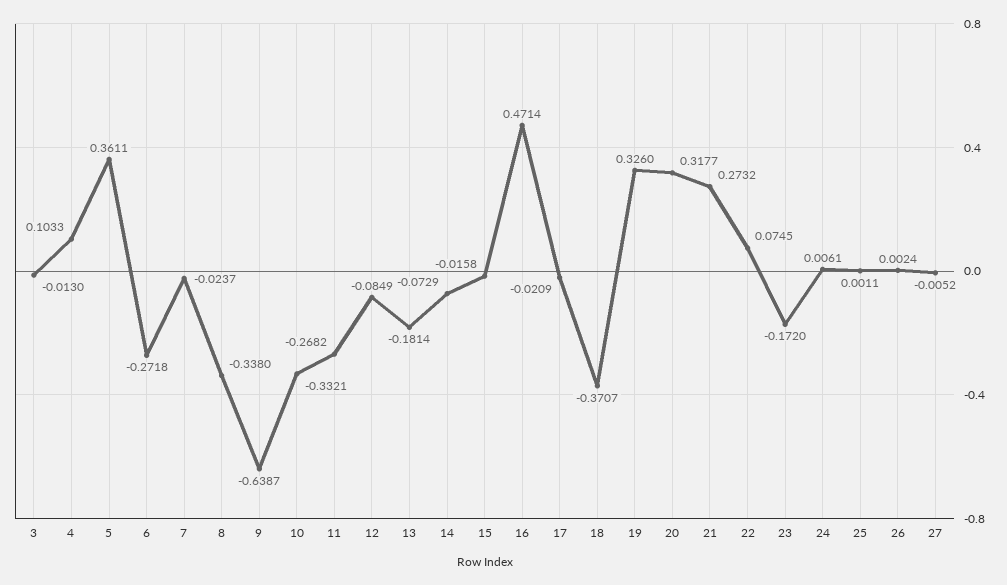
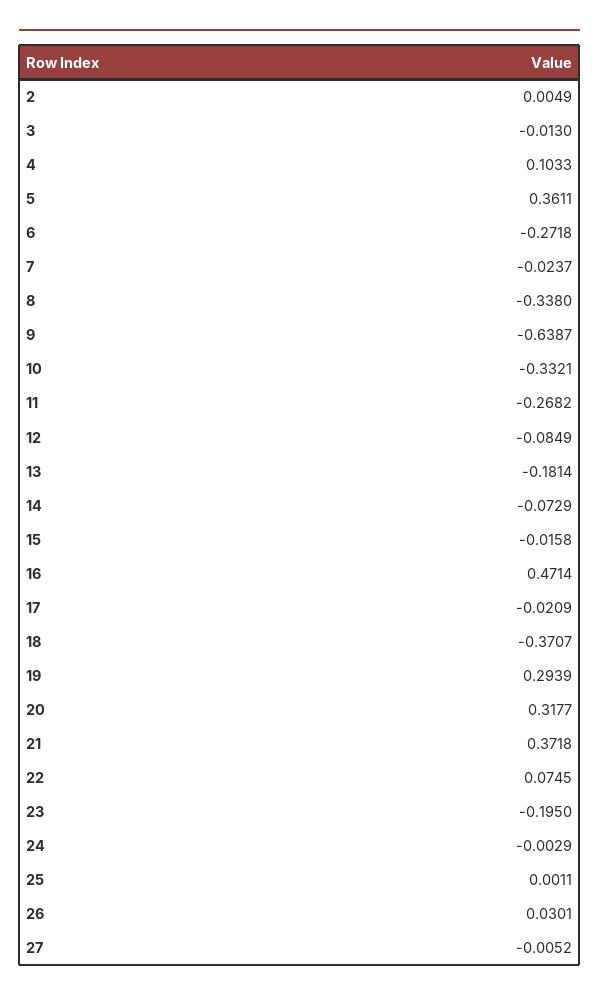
19: 0.326 -> 0.2939
21: 0.2732 -> 0.3718
23: -0.172 -> -0.195
24: 0.0061 -> -0.0029
26: 0.0024 -> 0.0301
2: none -> 0.0049

